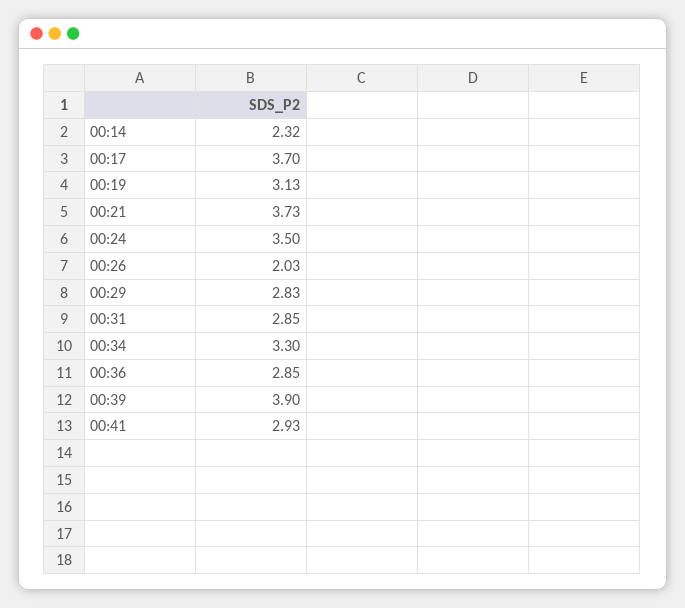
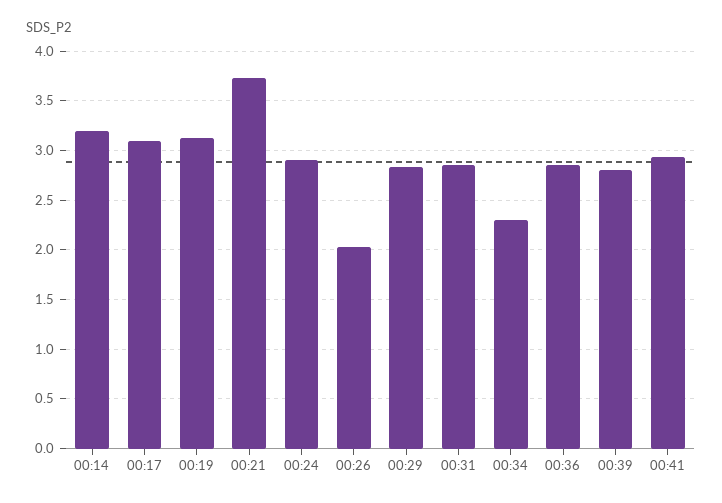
00:14: 2.32 -> 3.2
00:17: 3.7 -> 3.1
00:24: 3.5 -> 2.9
00:34: 3.3 -> 2.3
00:39: 3.9 -> 2.8

